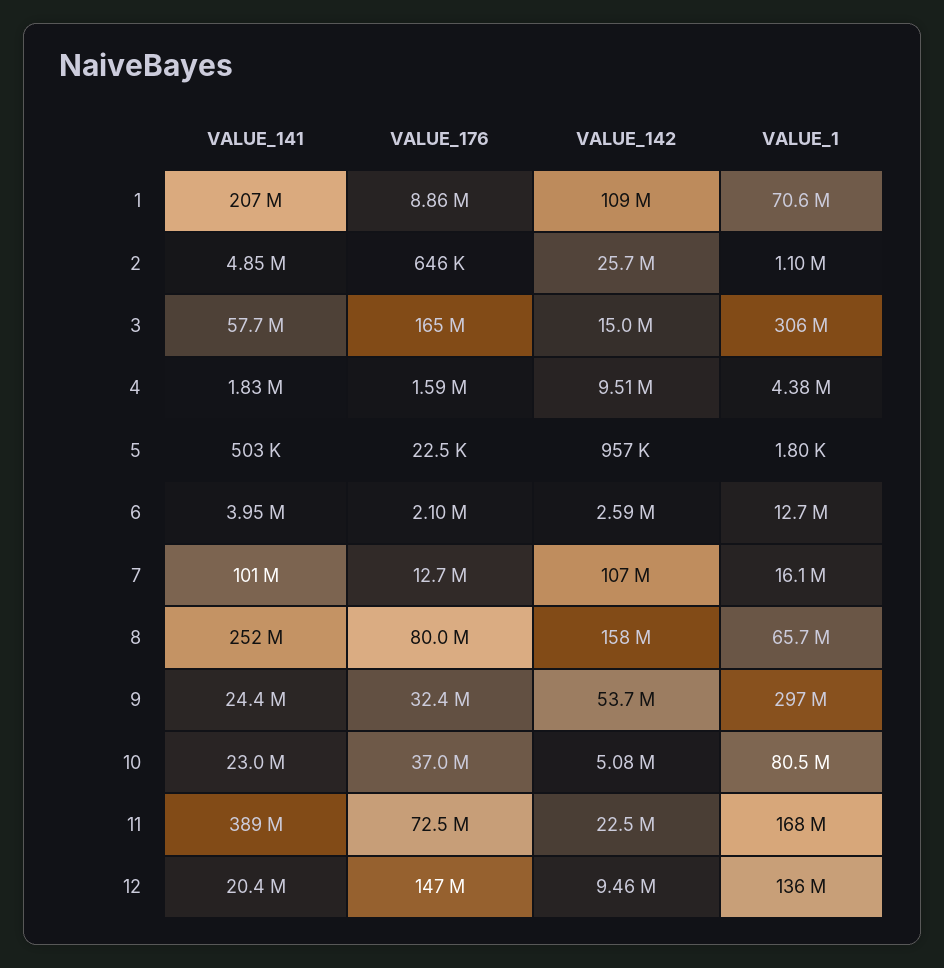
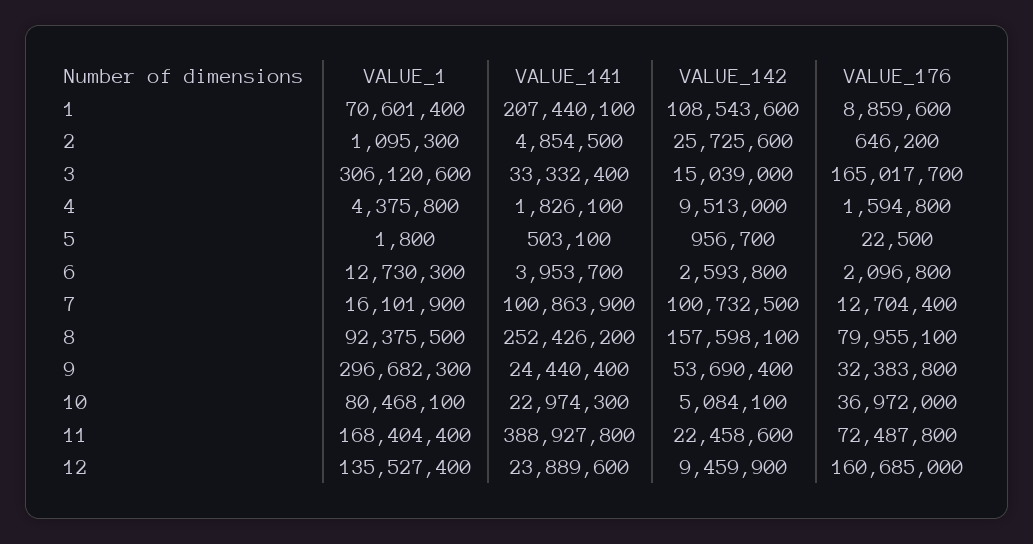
VALUE_141, 3: 57700000 -> 33332400
VALUE_142, 7: 107000000 -> 100732500
VALUE_1, 8: 65700000 -> 92375500
VALUE_141, 12: 20400000 -> 23889600
VALUE_176, 12: 147000000 -> 160685000

